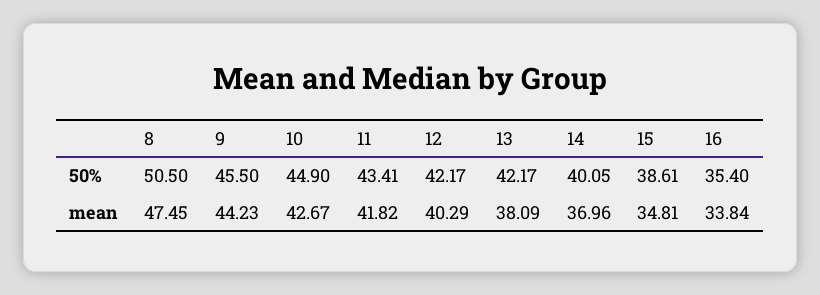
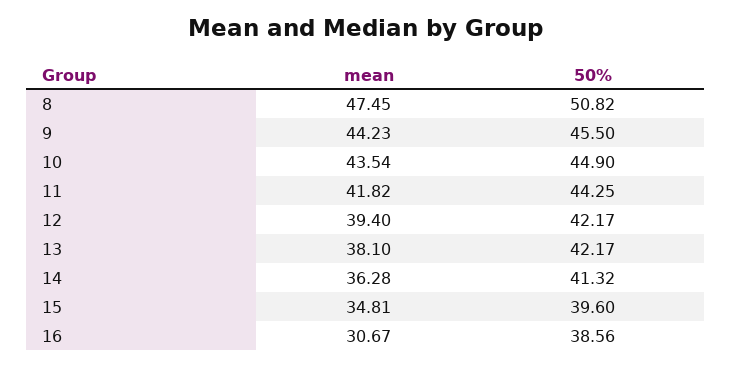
8, 50%: 50.5 -> 50.82
11, 50%: 43.41 -> 44.25
14, 50%: 40.05 -> 41.32
15, 50%: 38.61 -> 39.6
16, 50%: 35.4 -> 38.56
10, mean: 42.67 -> 43.54
12, mean: 40.29 -> 39.4
13, mean: 38.09 -> 38.1
14, mean: 36.96 -> 36.28
16, mean: 33.84 -> 30.67

